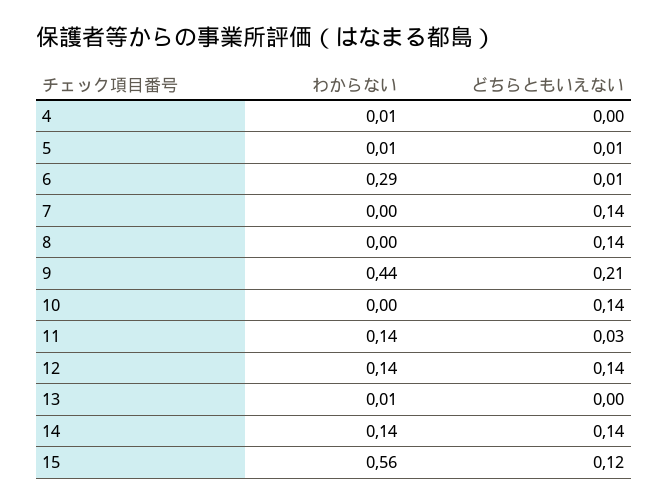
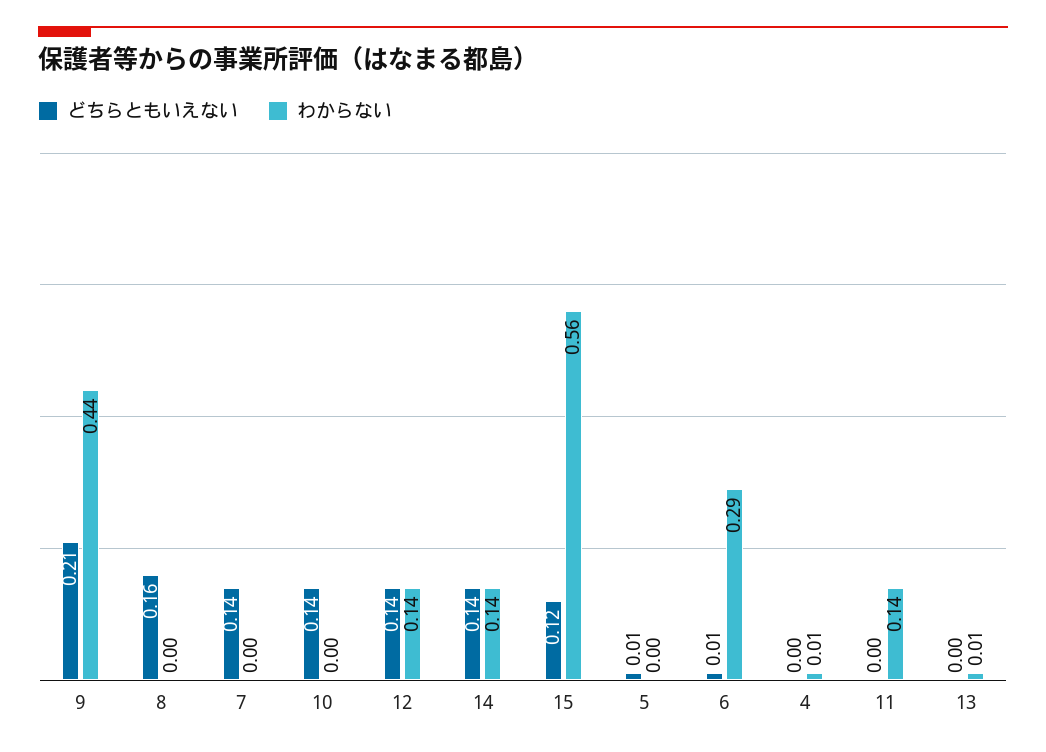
わからない, 5: 0.01 -> 0
どちらともいえない, 8: 0.14 -> 0.16
どちらともいえない, 11: 0.03 -> 0

